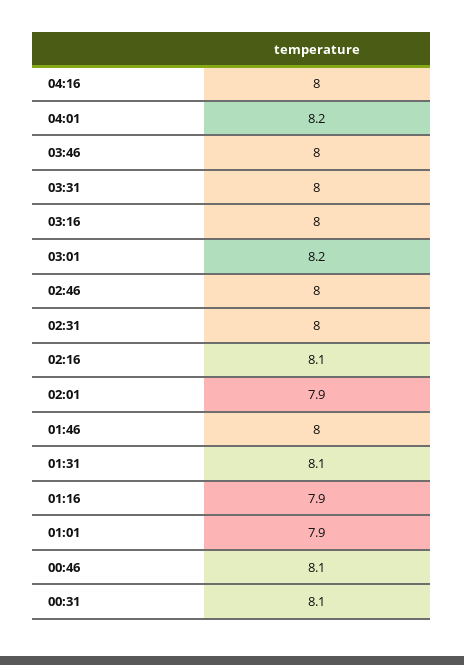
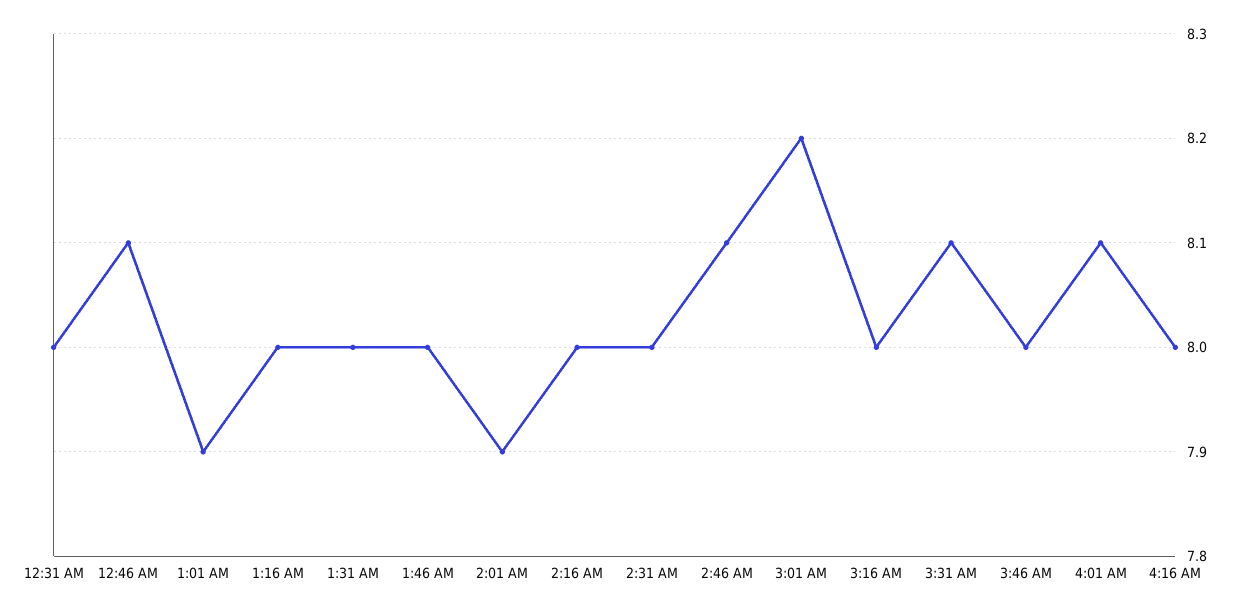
04:01: 8.2 -> 8.1
03:31: 8 -> 8.1
02:46: 8 -> 8.1
02:16: 8.1 -> 8
01:31: 8.1 -> 8
01:16: 7.9 -> 8
00:31: 8.1 -> 8

